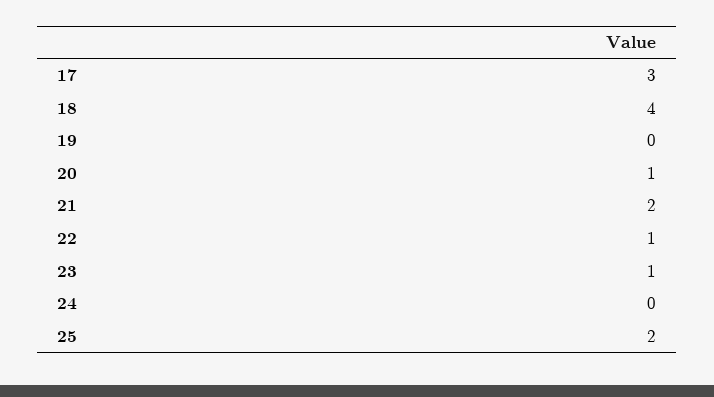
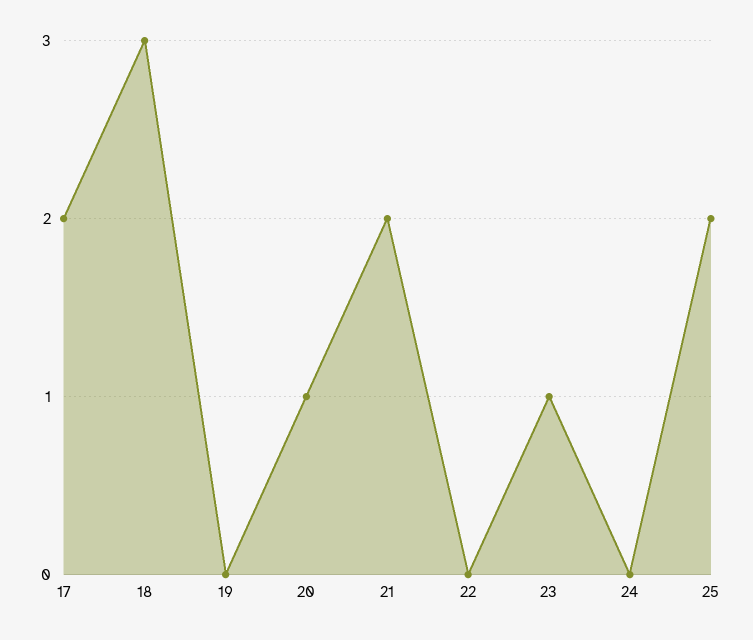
17: 3 -> 2
18: 4 -> 3
22: 1 -> 0

